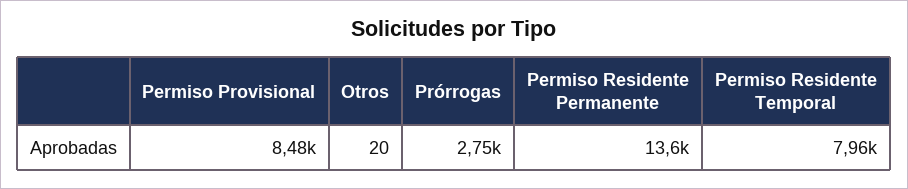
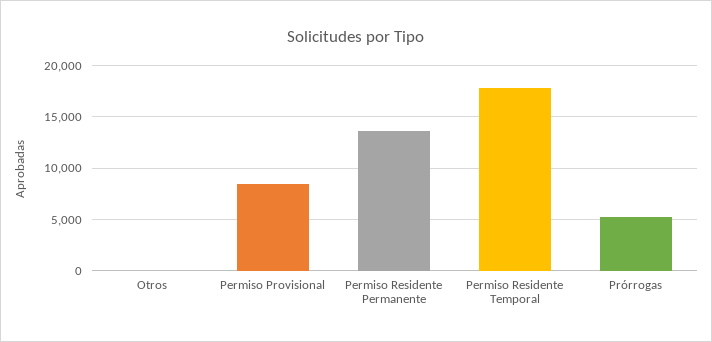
Prórrogas: 2750 -> 5000
Permiso Residente Temporal: 7960 -> 18000

